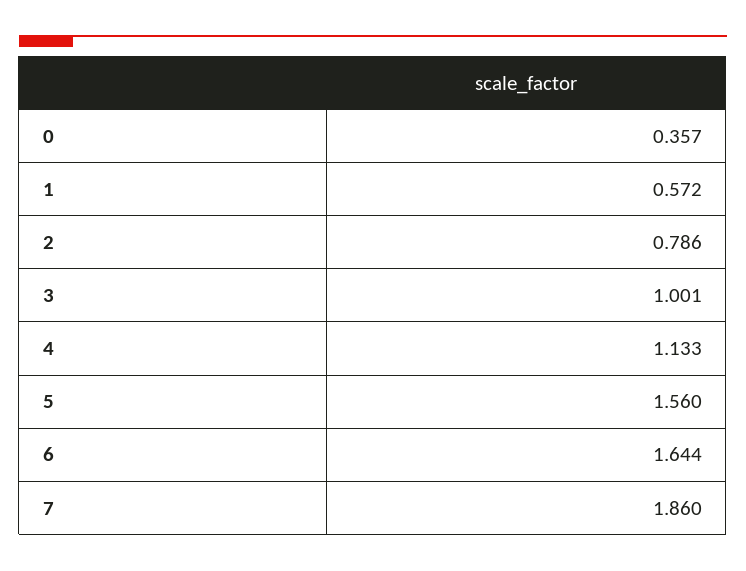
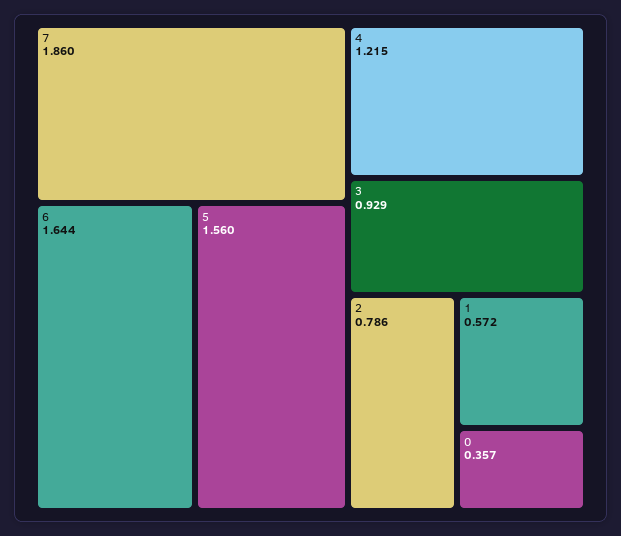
3: 1.001 -> 0.929
4: 1.133 -> 1.215

